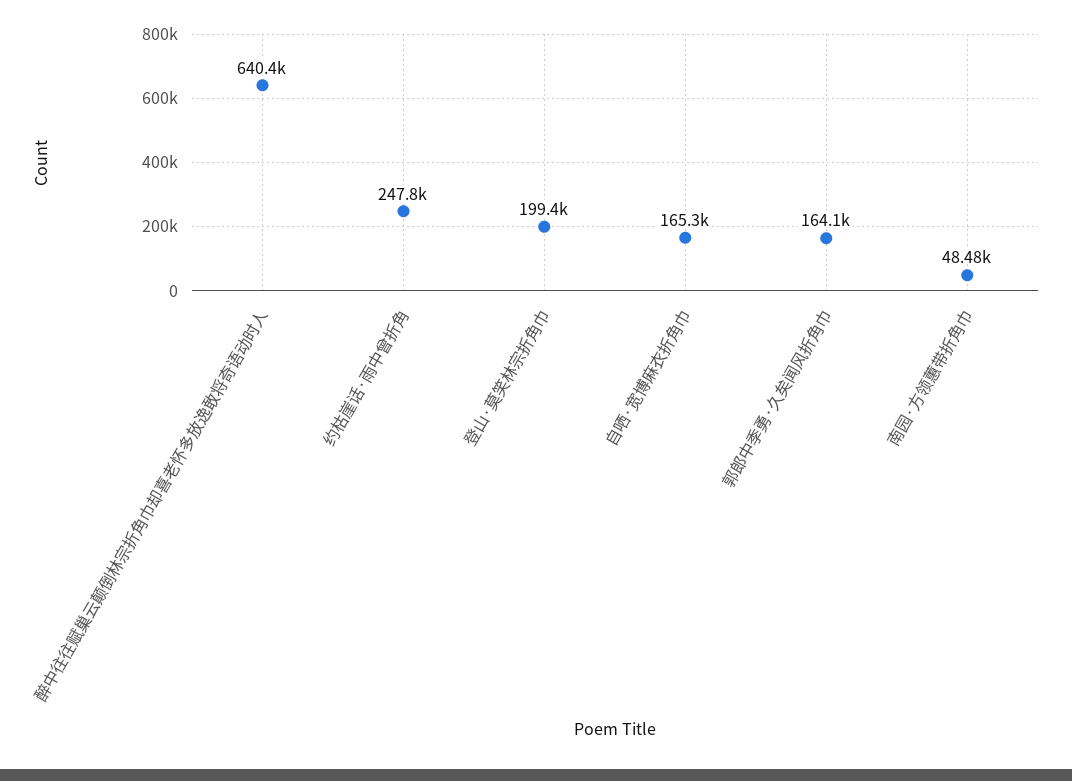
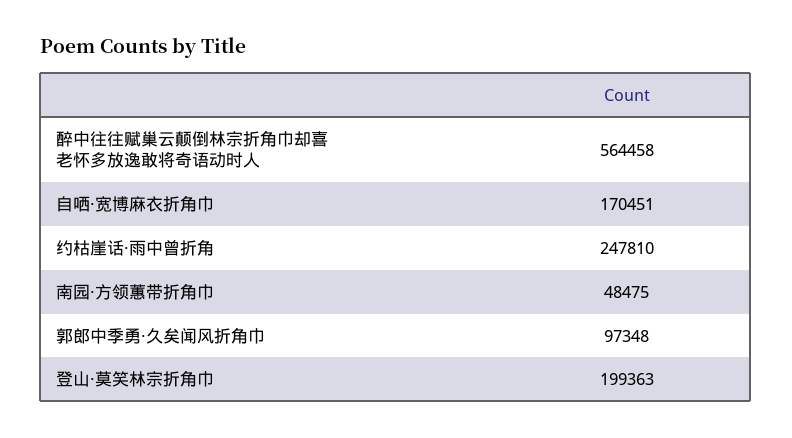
醉中往往赋巢云颠倒林宗折角巾却喜老怀多放逸敢将奇语动时人: 640400 -> 564458
自哂·宽博麻衣折角巾: 165300 -> 170451
郭郎中季勇·久矣闻风折角巾: 164100 -> 97348

